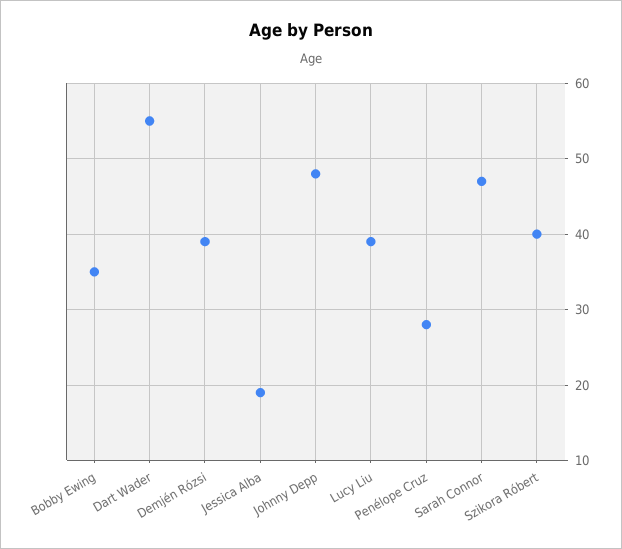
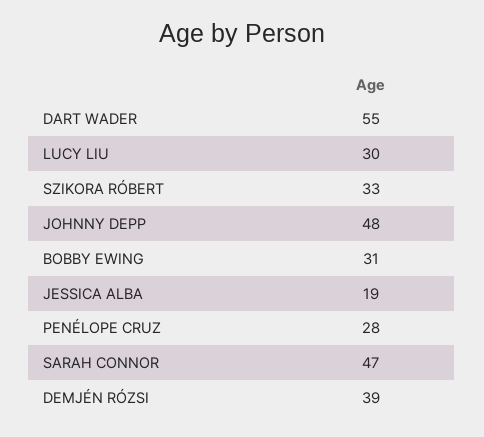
Bobby Ewing: 35 -> 31
Lucy Liu: 39 -> 30
Szikora Róbert: 40 -> 33

